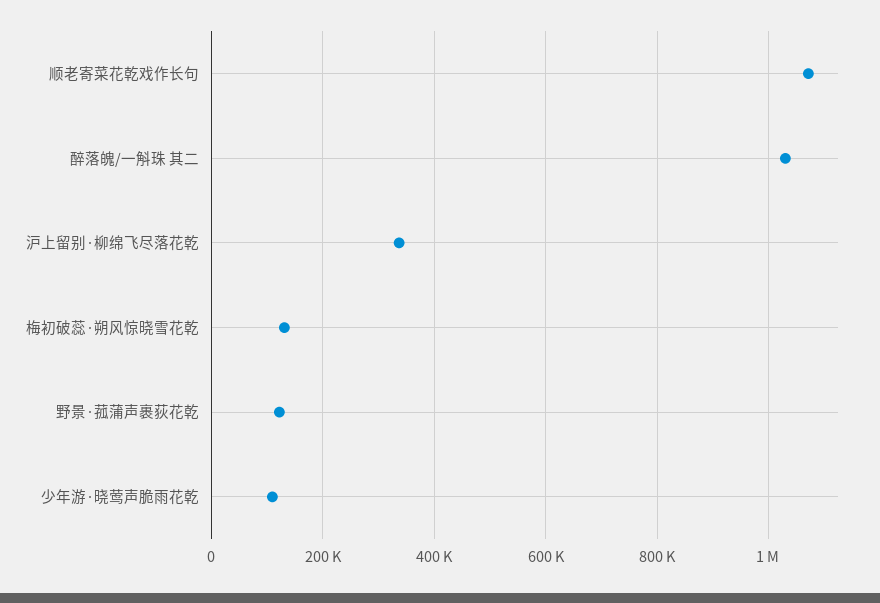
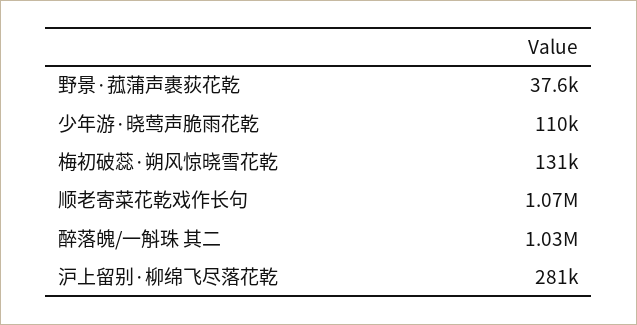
沪上留别·柳绵飞尽落花乾: 340000 -> 281000
野景·菰蒲声裹荻花乾: 120000 -> 37600

